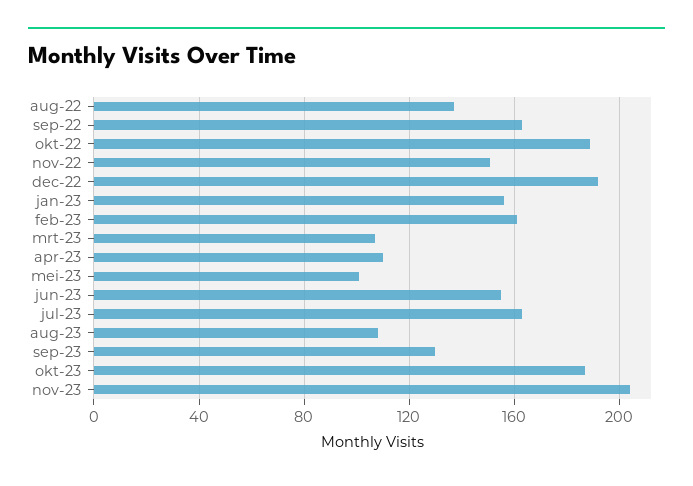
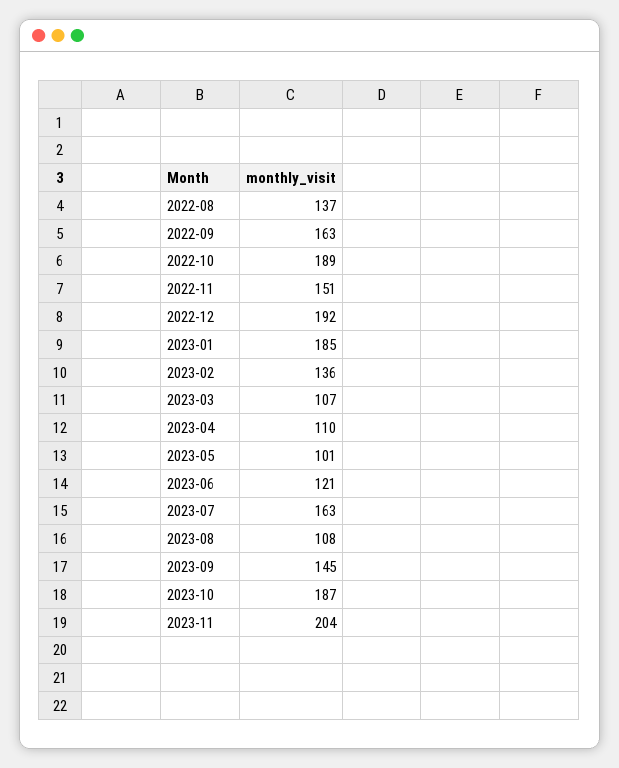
jan-23: 155 -> 185
feb-23: 160 -> 136
jun-23: 155 -> 121
sep-23: 130 -> 145

